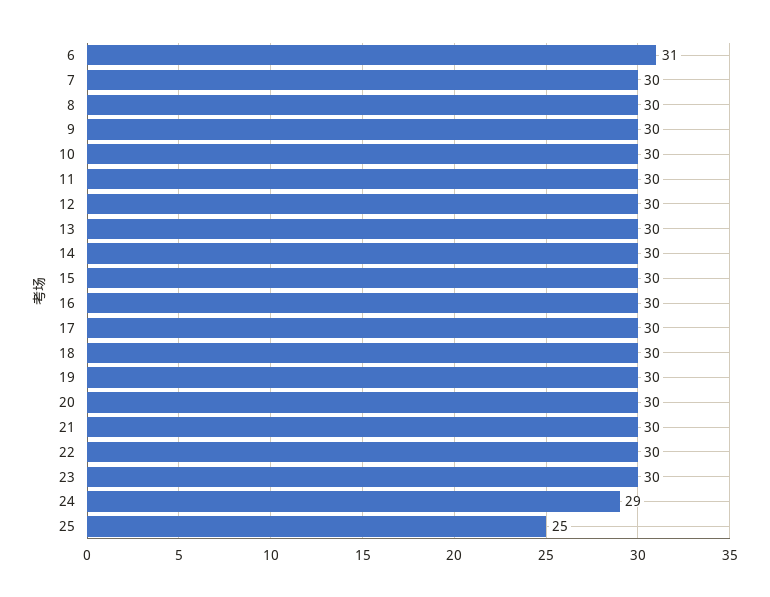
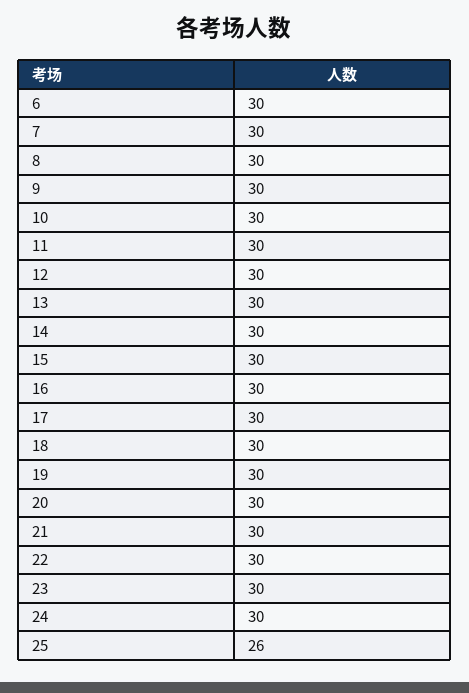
6: 31 -> 30
24: 29 -> 30
25: 25 -> 26

